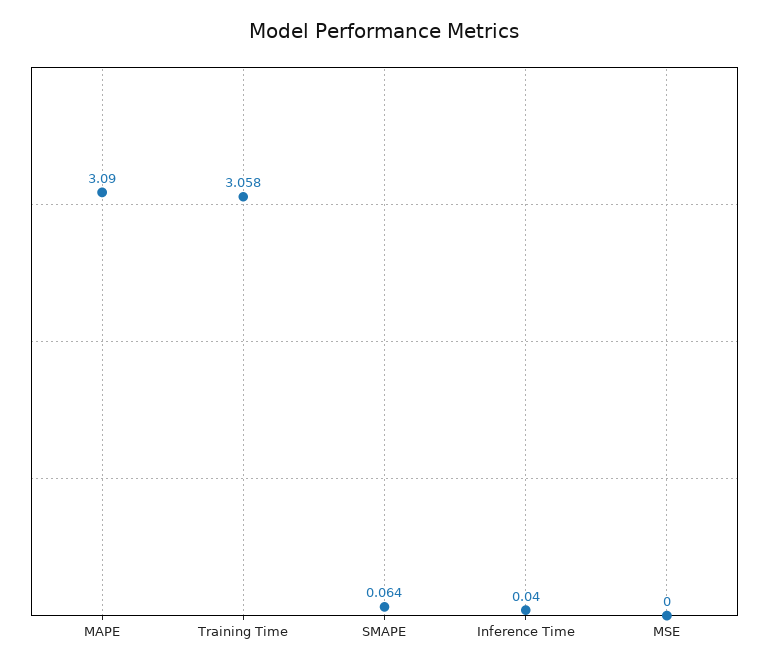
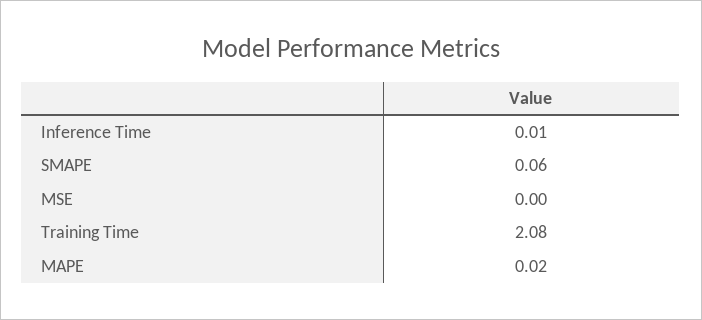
MAPE: 3.09 -> 0.02
Training Time: 3.058 -> 2.08
Inference Time: 0.04 -> 0.01

